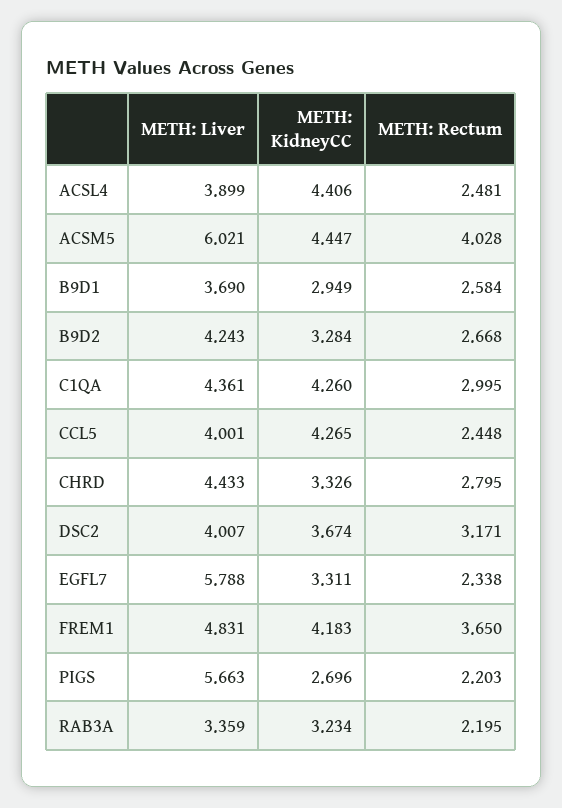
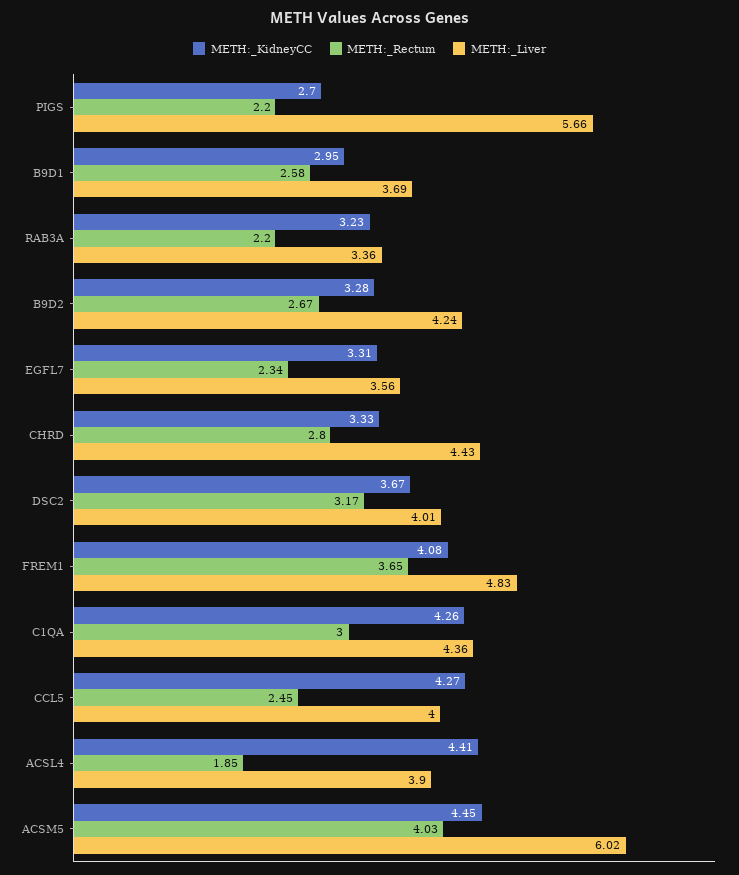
METH: Rectum, ACSL4: 2.481 -> 1.85
METH: Liver, EGFL7: 5.788 -> 3.56
METH: KidneyCC, FREM1: 4.183 -> 4.08

